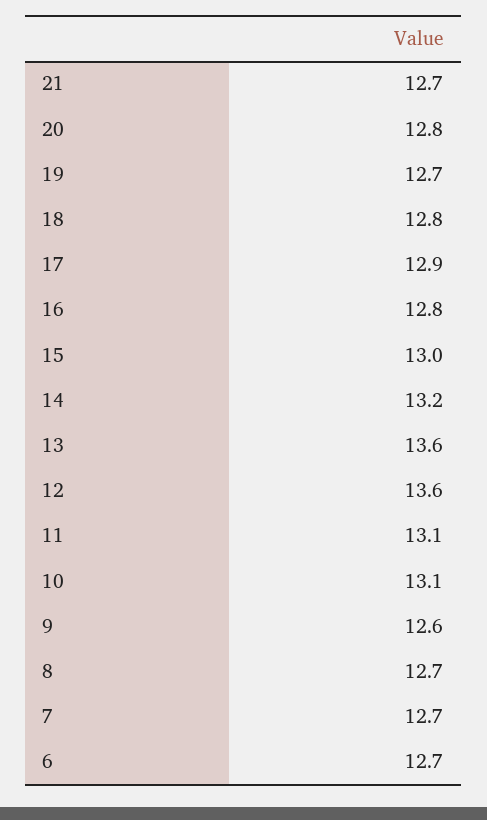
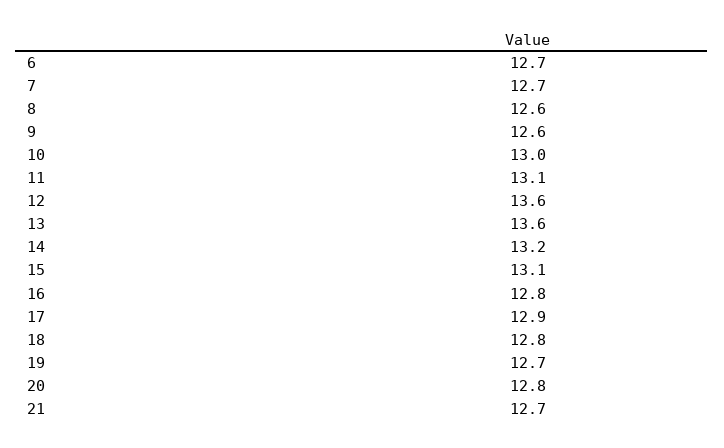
15: 13 -> 13.1
10: 13.1 -> 13
8: 12.7 -> 12.6

